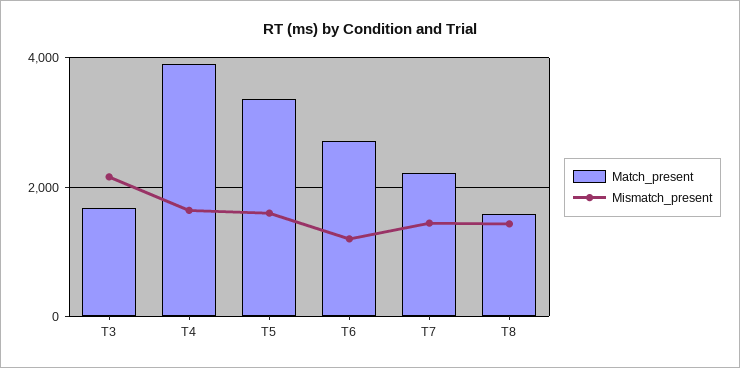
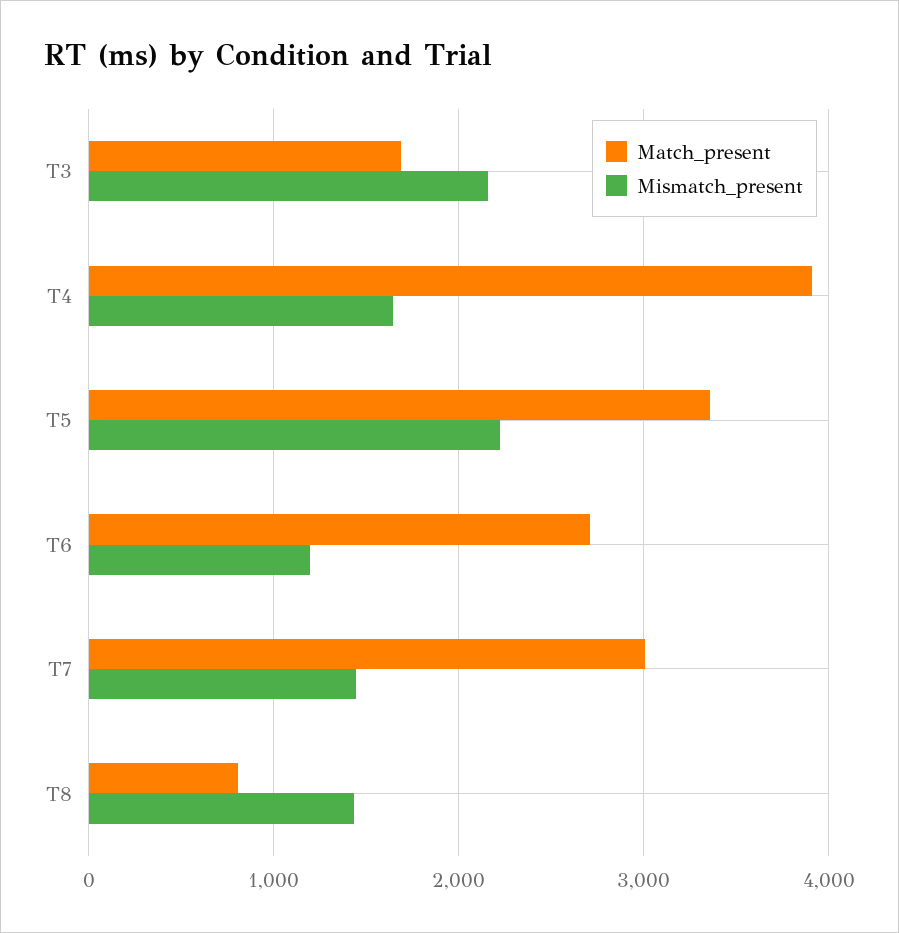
Mismatch_present, T5: 1600 -> 2200
Match_present, T7: 2200 -> 3000
Match_present, T8: 1600 -> 800

